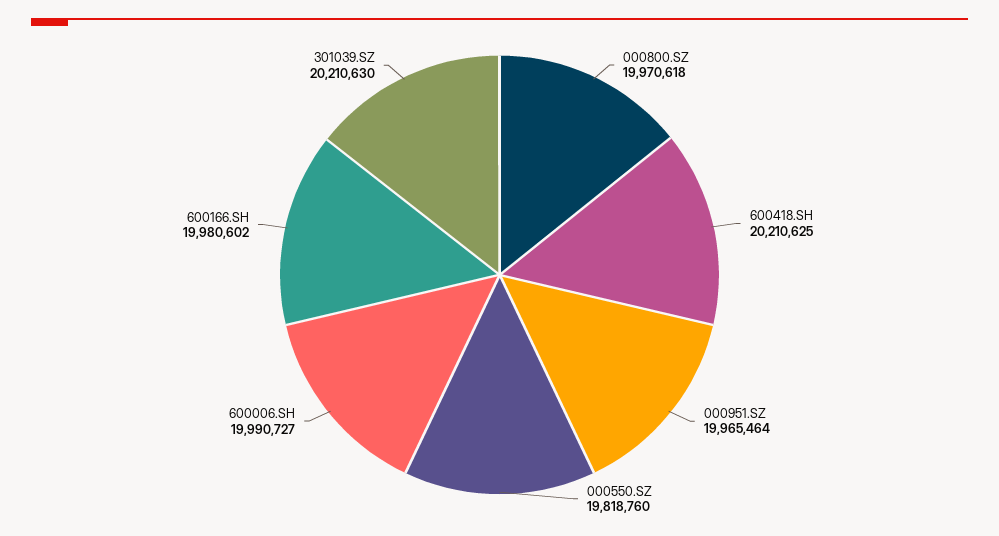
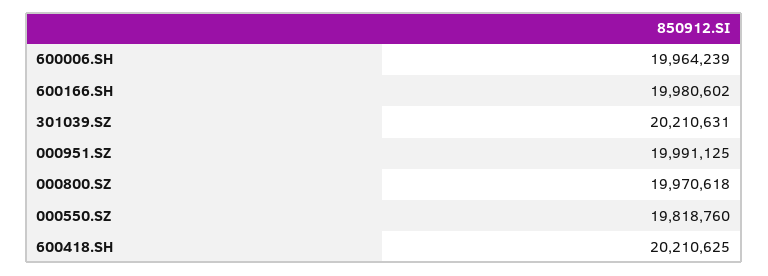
000951.SZ: 19965464 -> 19991125
600006.SH: 19990727 -> 19964239
301039.SZ: 20210630 -> 20210631

